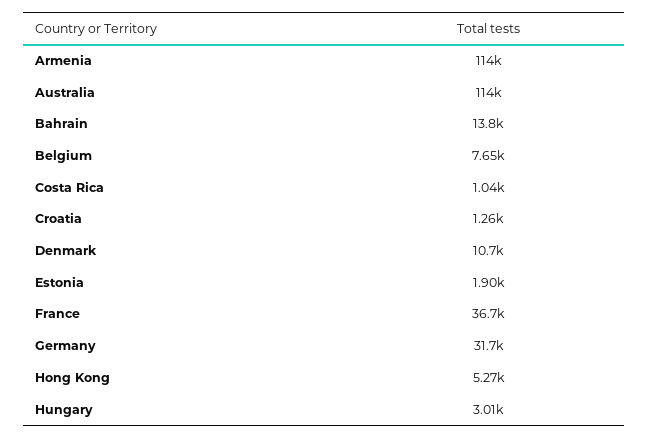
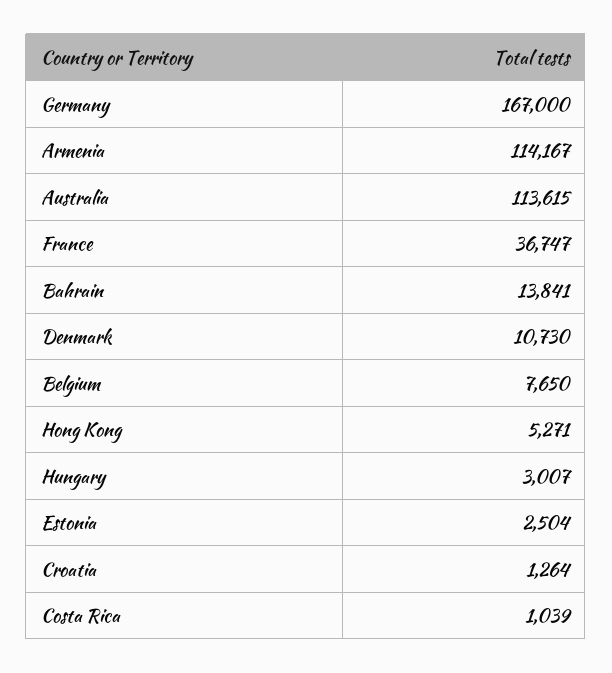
Estonia: 1900 -> 2504
Germany: 31700 -> 167000

